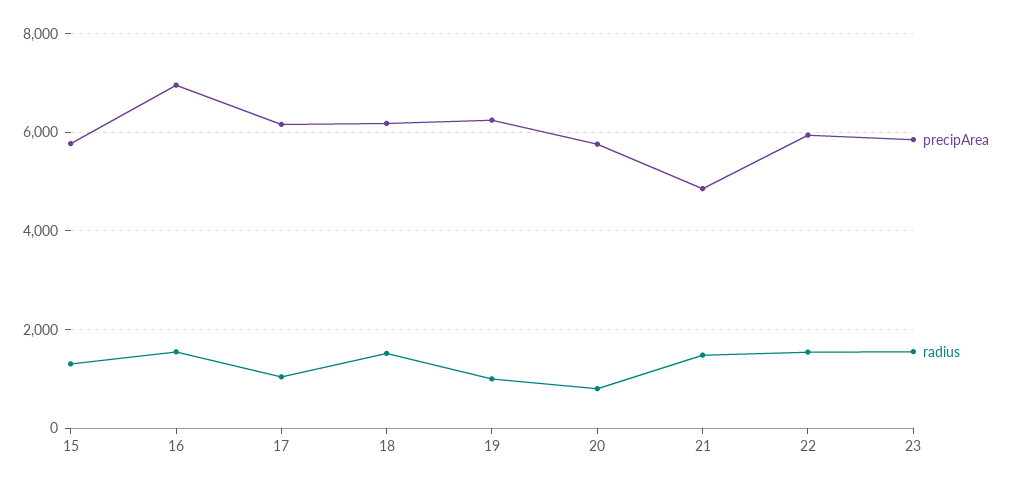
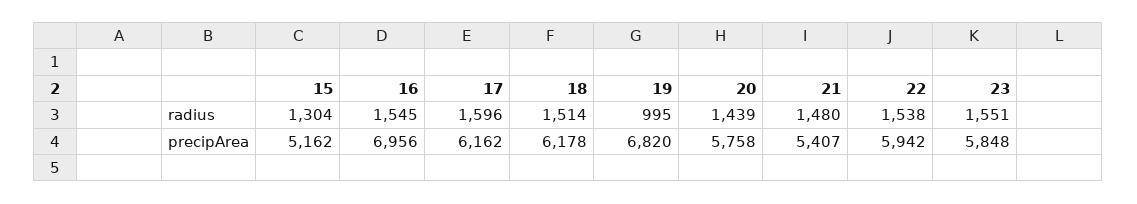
precipArea, 15: 5800 -> 5162
radius, 17: 1000 -> 1596
precipArea, 19: 6200 -> 6820
radius, 20: 800 -> 1439
precipArea, 21: 4800 -> 5407

